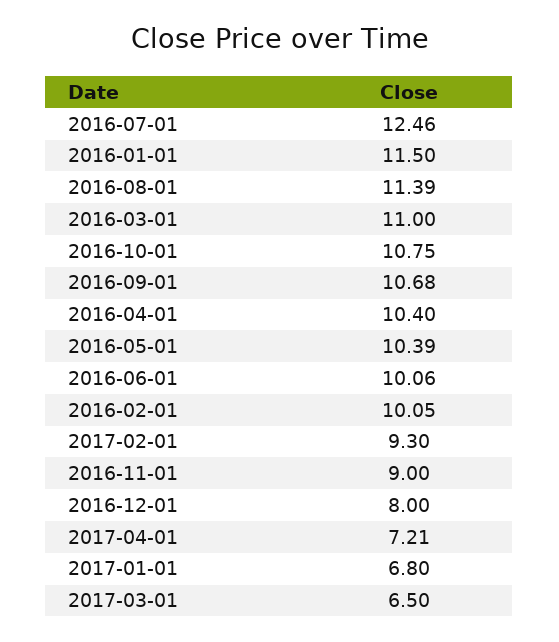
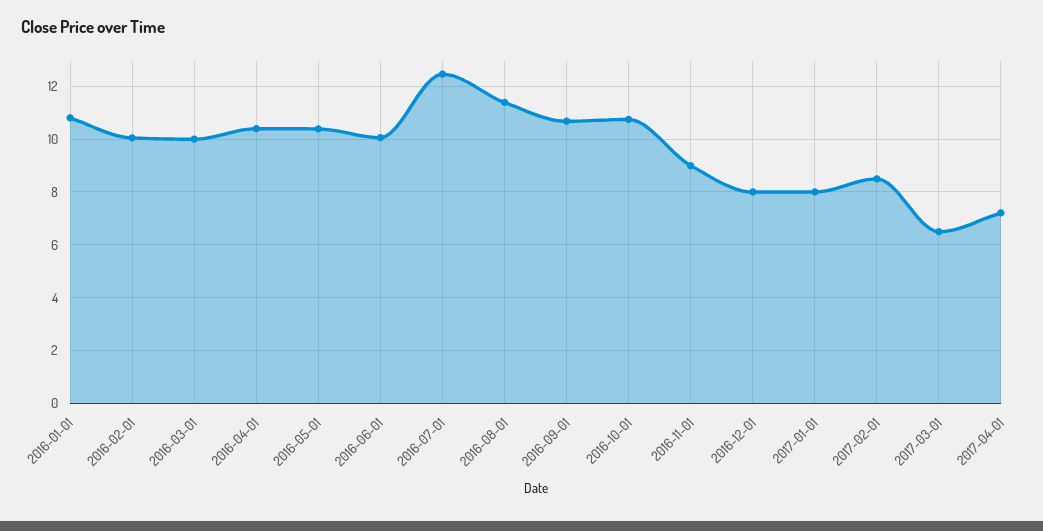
2016-01-01: 11.5 -> 10.75
2016-03-01: 11 -> 10
2017-02-01: 9.3 -> 8.5
2017-01-01: 6.8 -> 8

